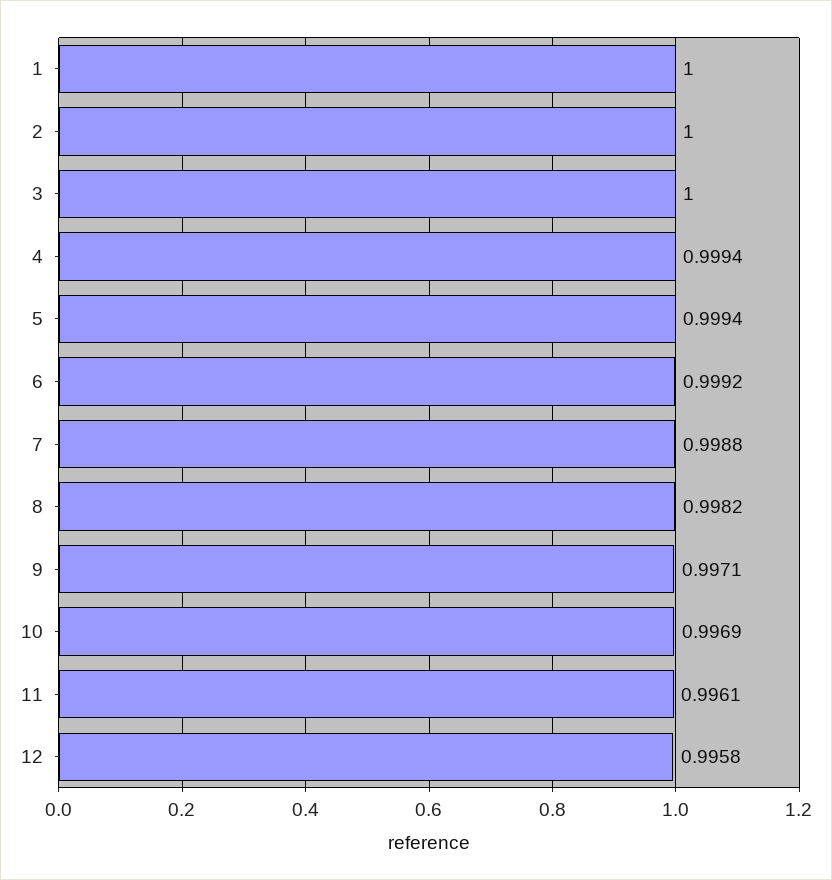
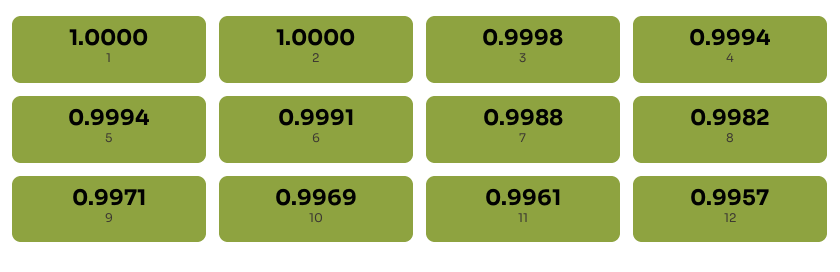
3: 1 -> 0.9998
6: 0.9992 -> 0.9991
12: 0.9958 -> 0.9957

